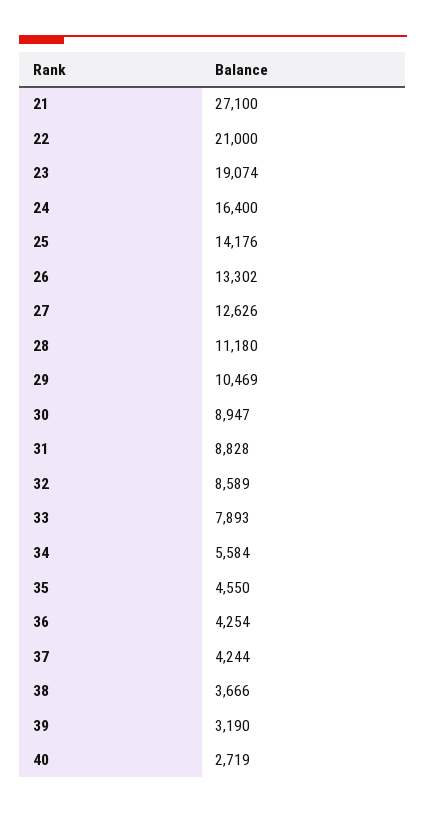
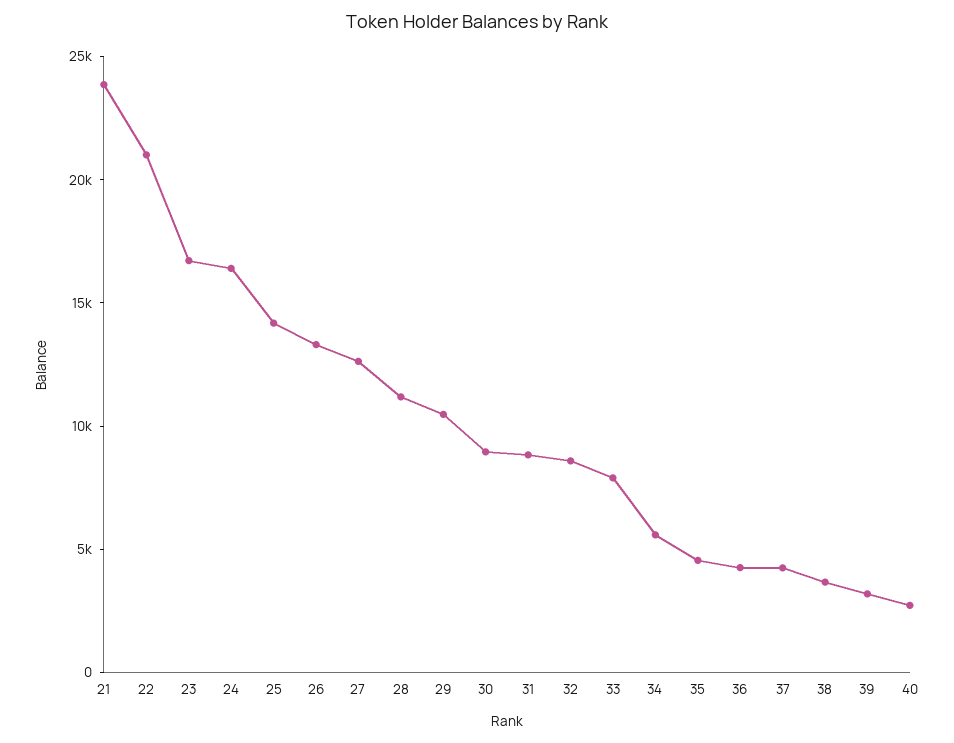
21: 27100 -> 24000
23: 19074 -> 17000

